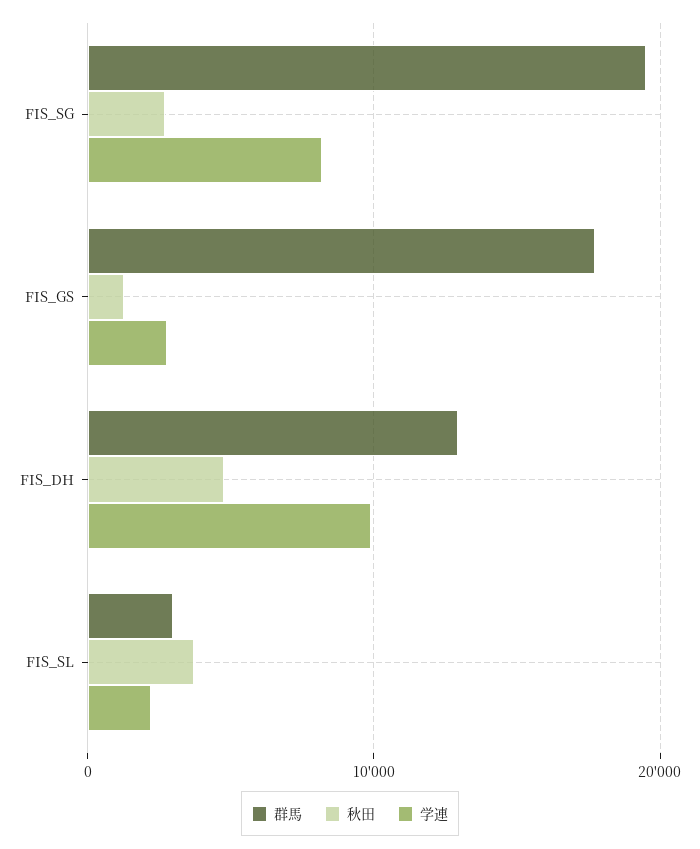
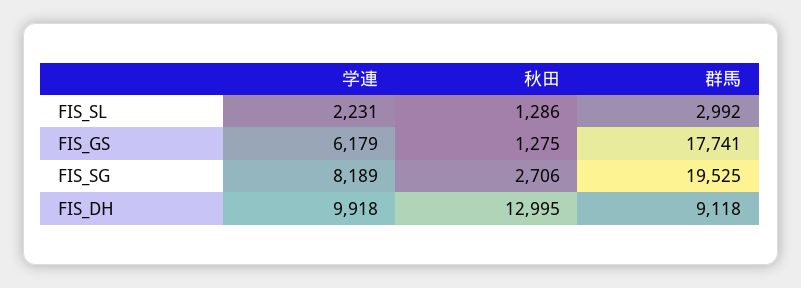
学連, FIS_GS: 3000 -> 6179
群馬, FIS_DH: 13000 -> 9118
秋田, FIS_DH: 5000 -> 12995
秋田, FIS_SL: 4000 -> 1286

